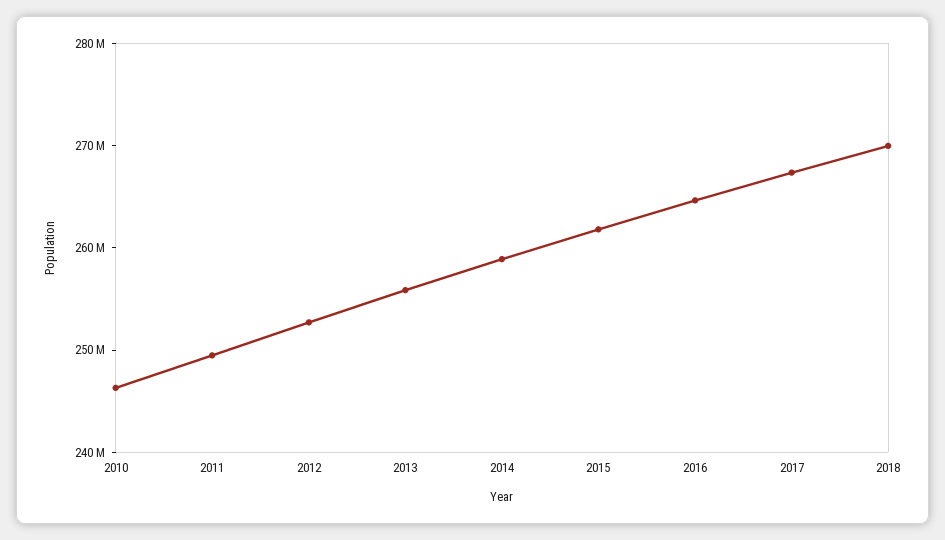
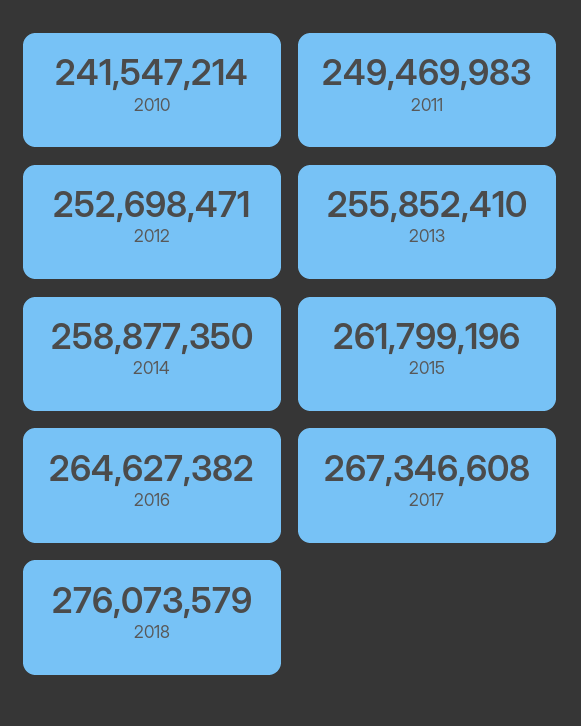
2010: 246000000 -> 241547214
2018: 270000000 -> 276073579

